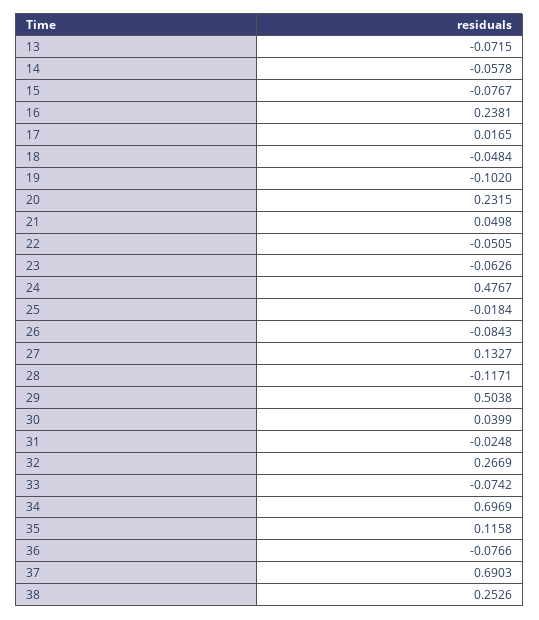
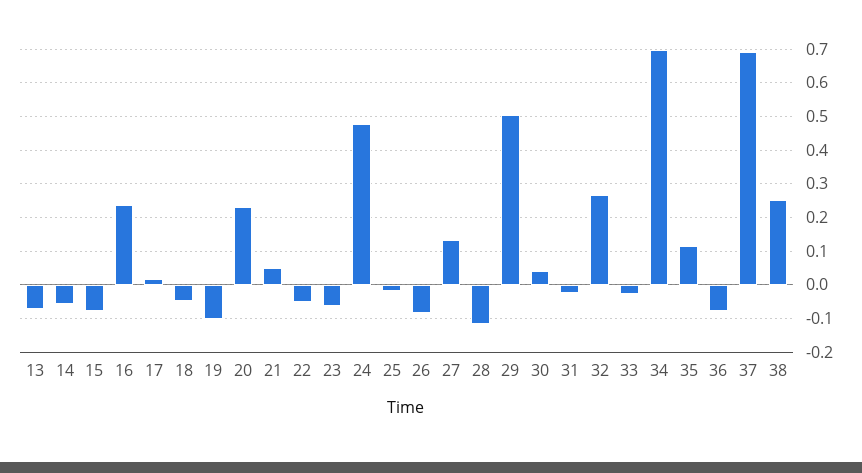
33: -0.0742 -> -0.02

